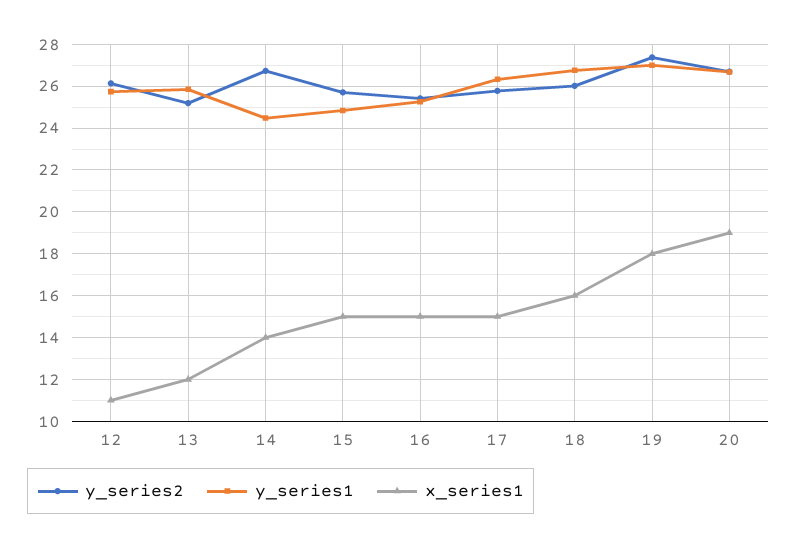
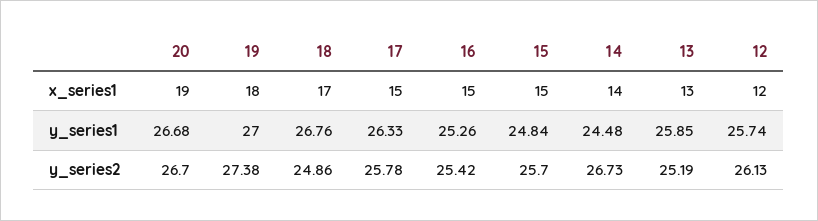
x_series1, 12: 11 -> 12
x_series1, 13: 12 -> 13
y_series2, 18: 26 -> 24.86
x_series1, 18: 16 -> 17

